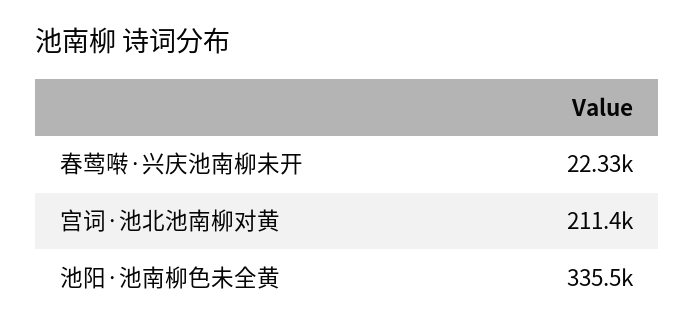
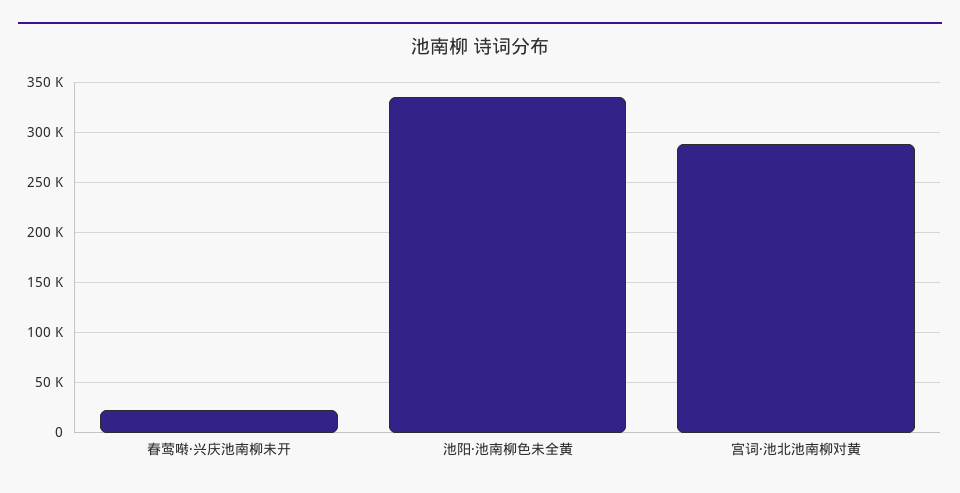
宫词·池北池南柳对黄: 211400 -> 290000

